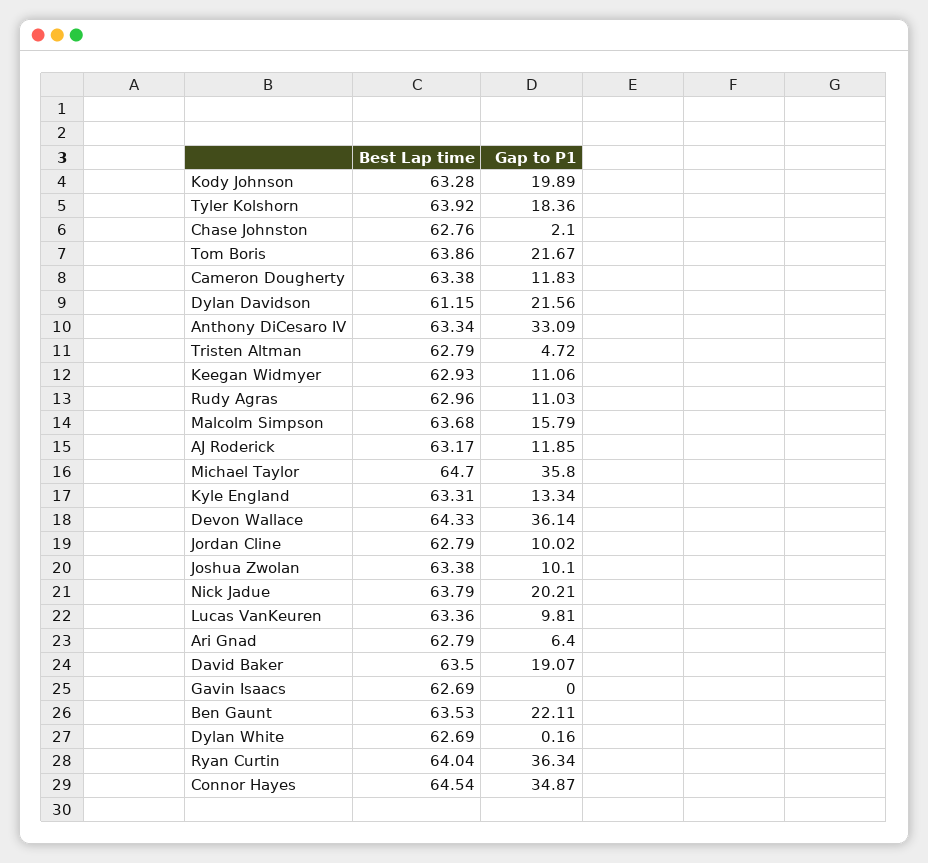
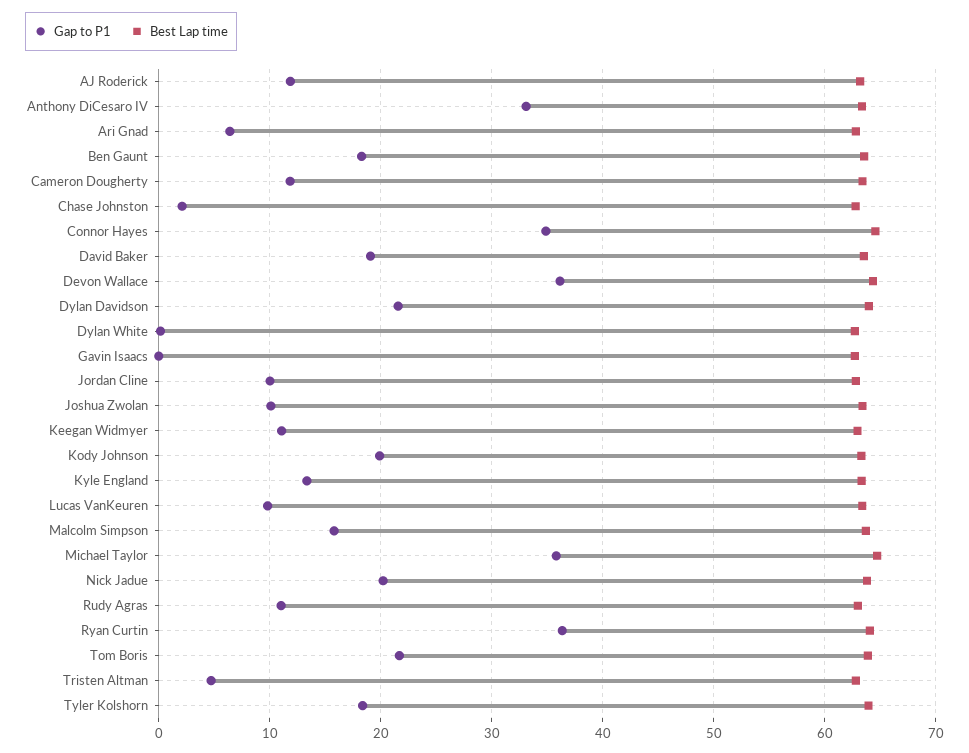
Best Lap time, Dylan Davidson: 61.15 -> 64
Gap to P1, Ben Gaunt: 22.11 -> 18

